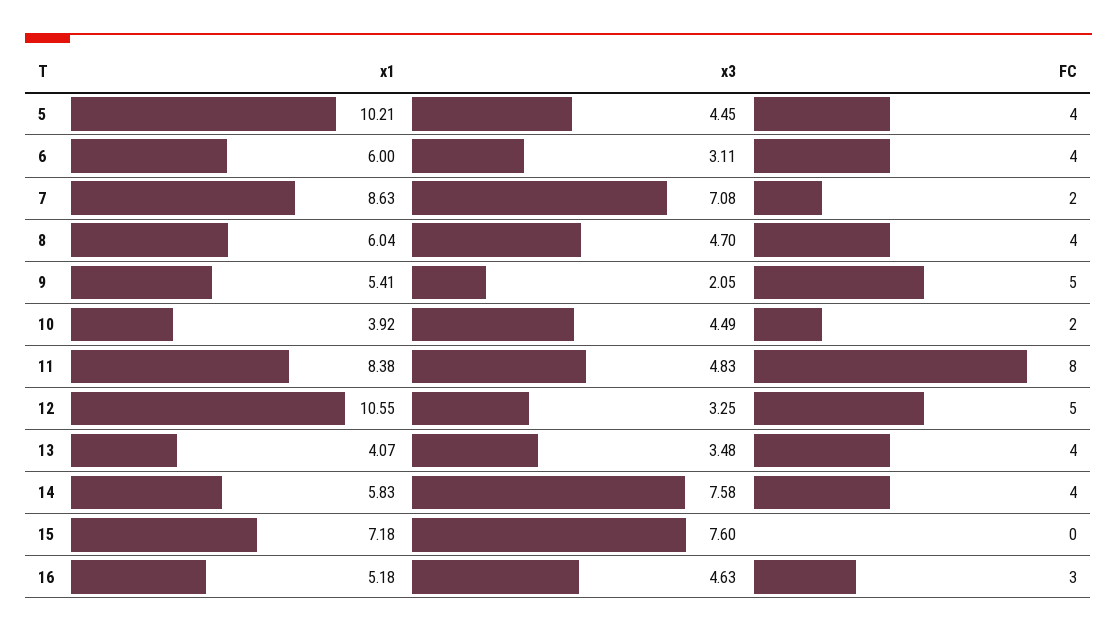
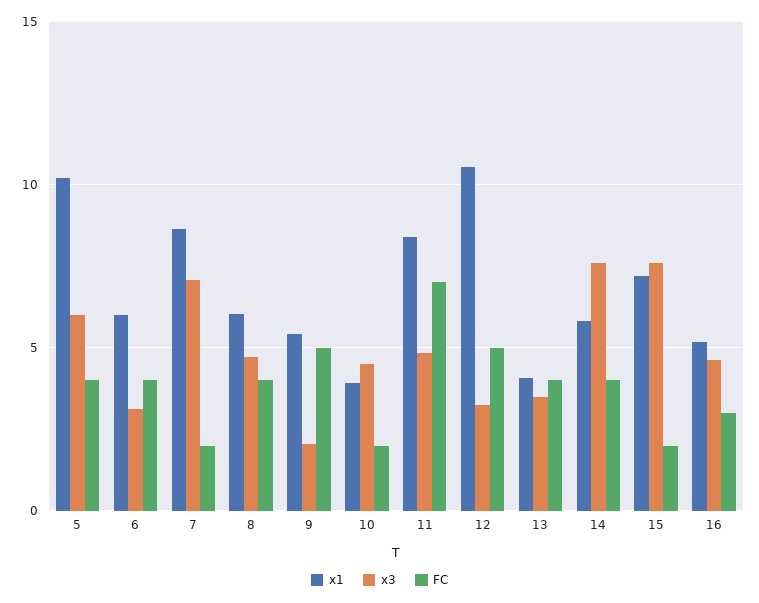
x3, 5: 4.45 -> 6
FC, 11: 8 -> 7
FC, 15: 0 -> 2

